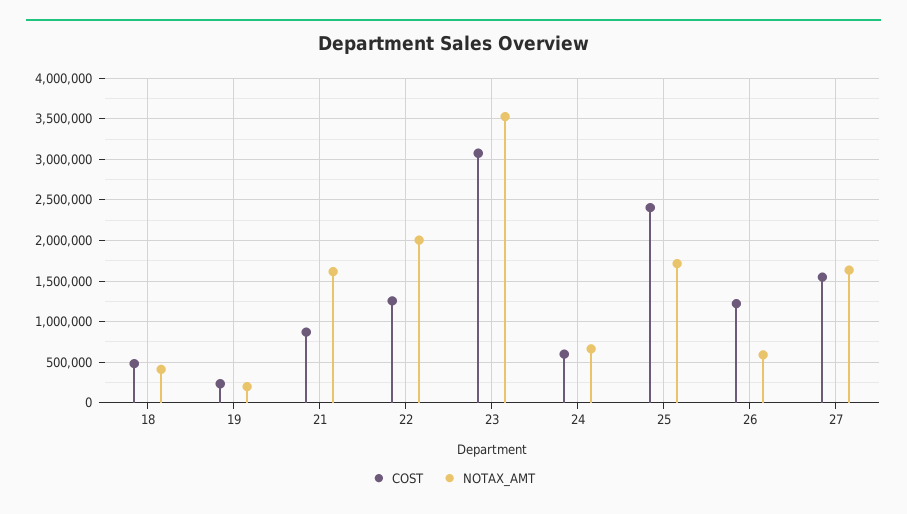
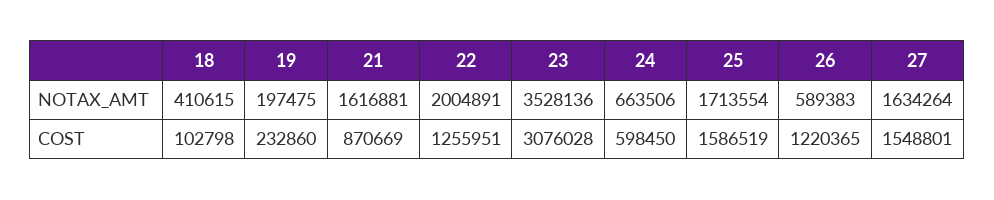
COST, 18: 500000 -> 102798
COST, 25: 2400000 -> 1586519

